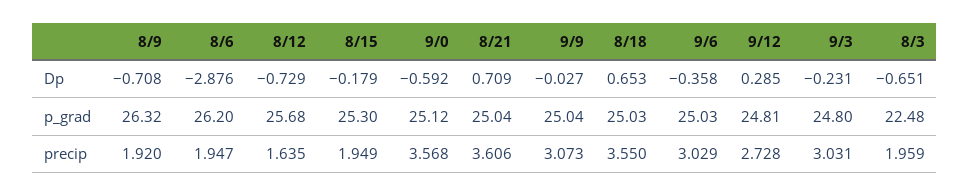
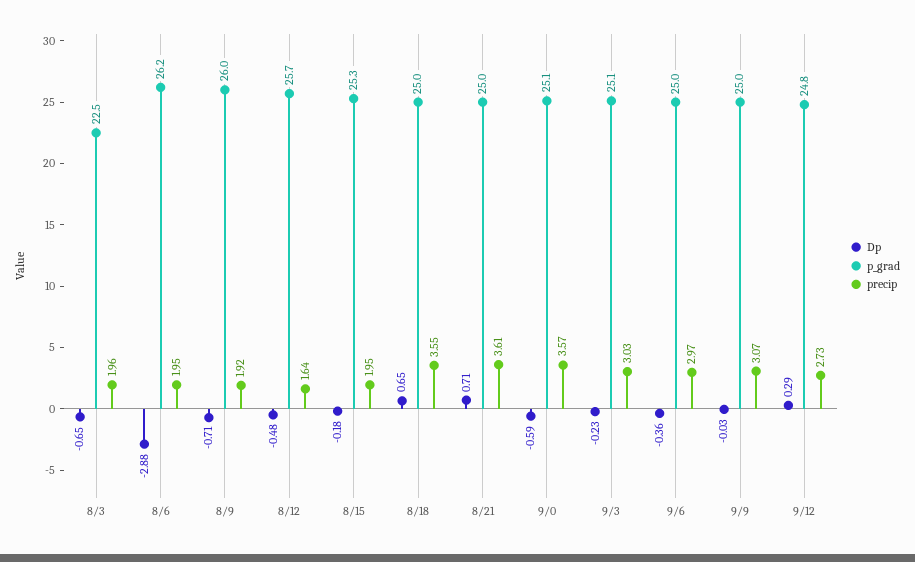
Dp, 8/12: -0.729 -> -0.48
p_grad, 8/9: 26.32 -> 26
p_grad, 9/3: 24.8 -> 25.1
precip, 9/6: 3.029 -> 2.97

